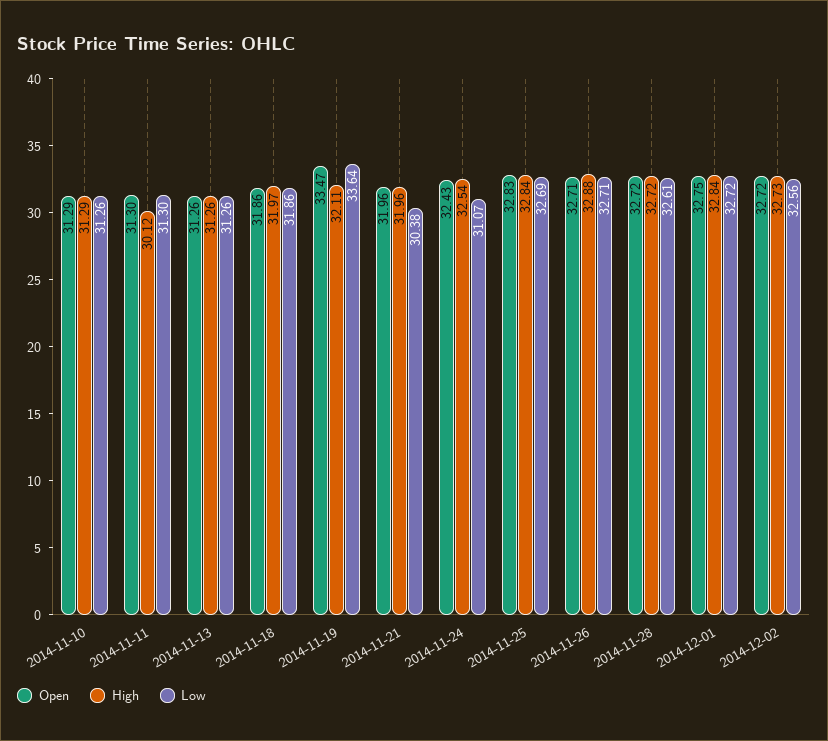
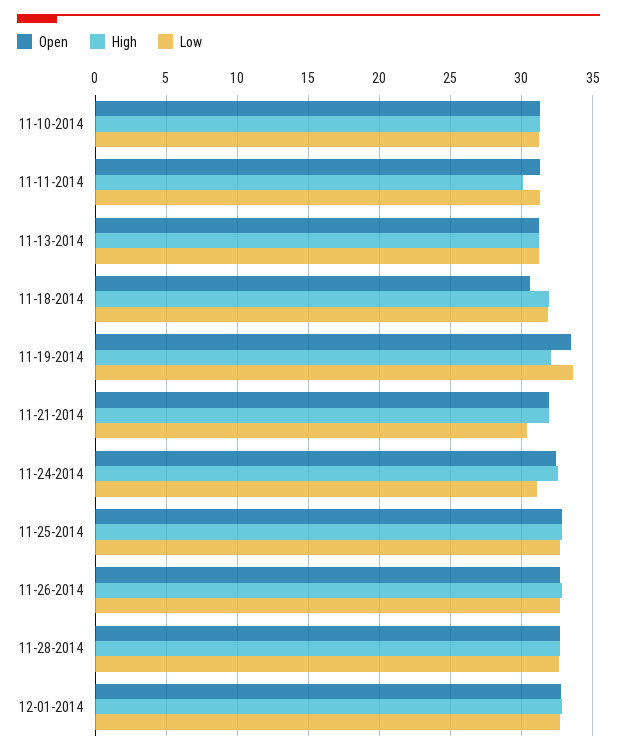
Open, 2014-11-18: 31.86 -> 30.5
Open, 2014-12-02: 32.72 -> none
High, 2014-12-02: 32.73 -> none
Low, 2014-12-02: 32.56 -> none

